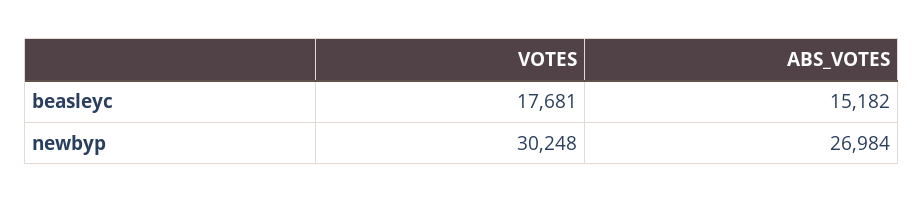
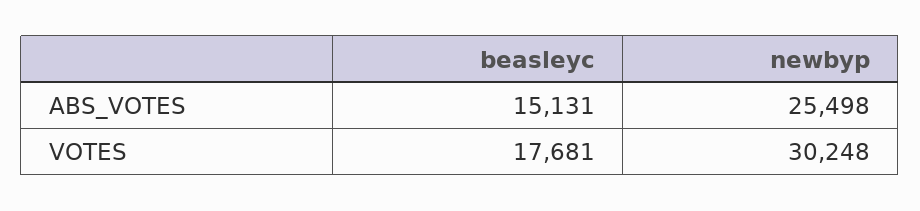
ABS_VOTES, beasleyc: 15182 -> 15131
ABS_VOTES, newbyp: 26984 -> 25498

